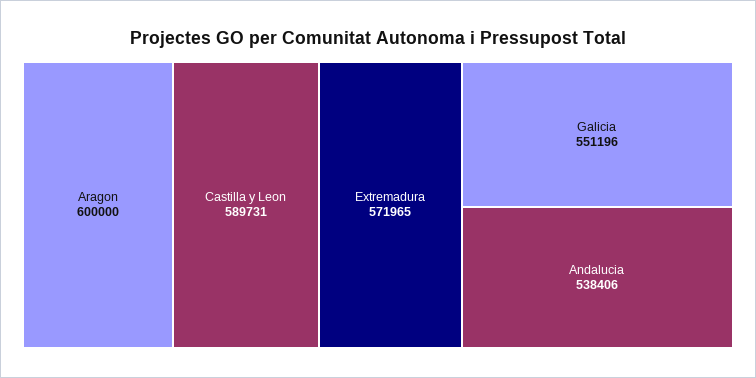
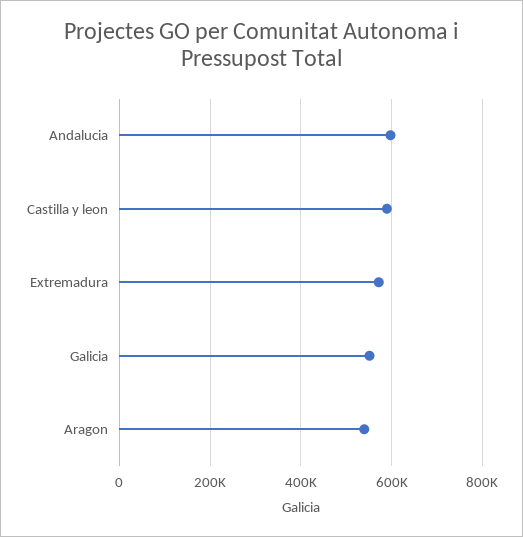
Aragon: 600000 -> 540000
Andalucia: 538406 -> 600000

